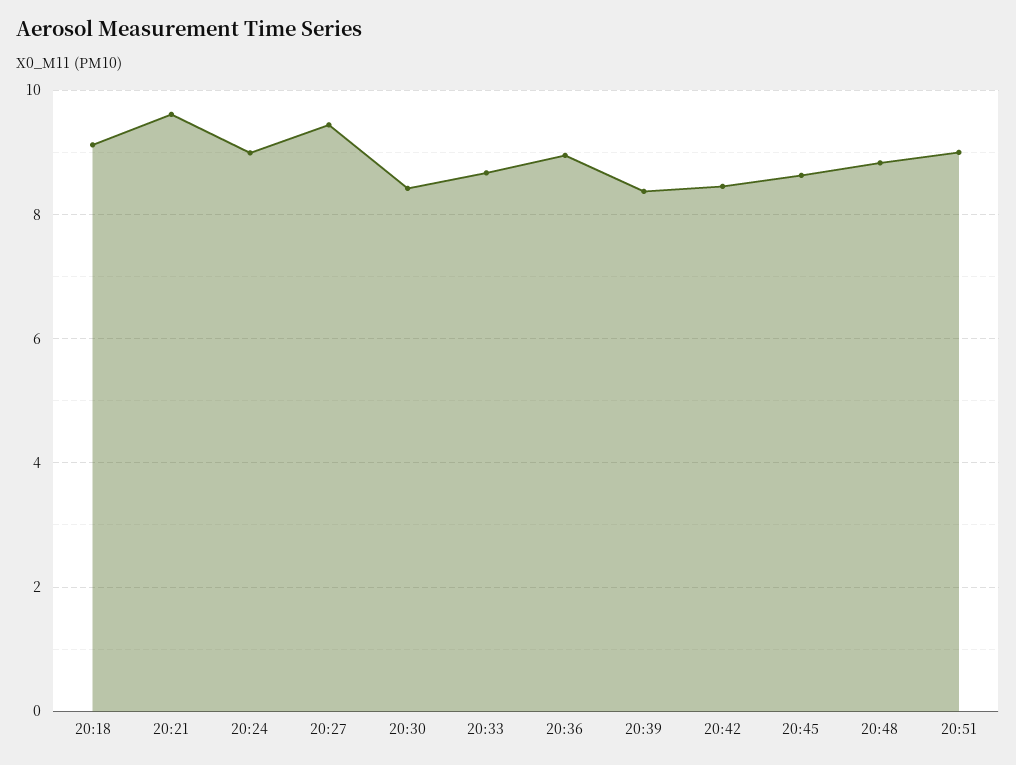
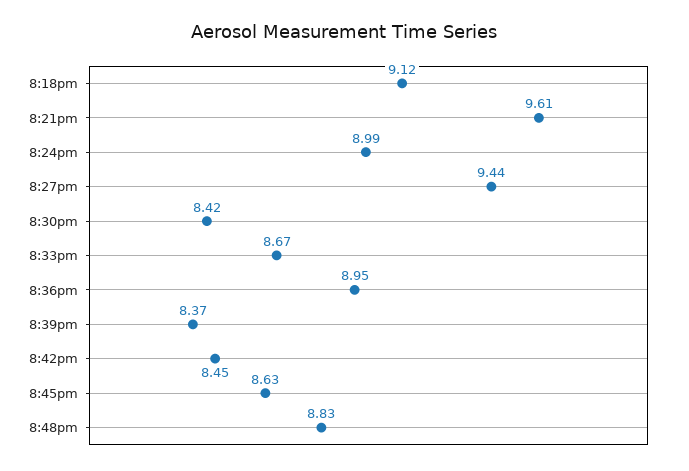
20:51: 9 -> none

